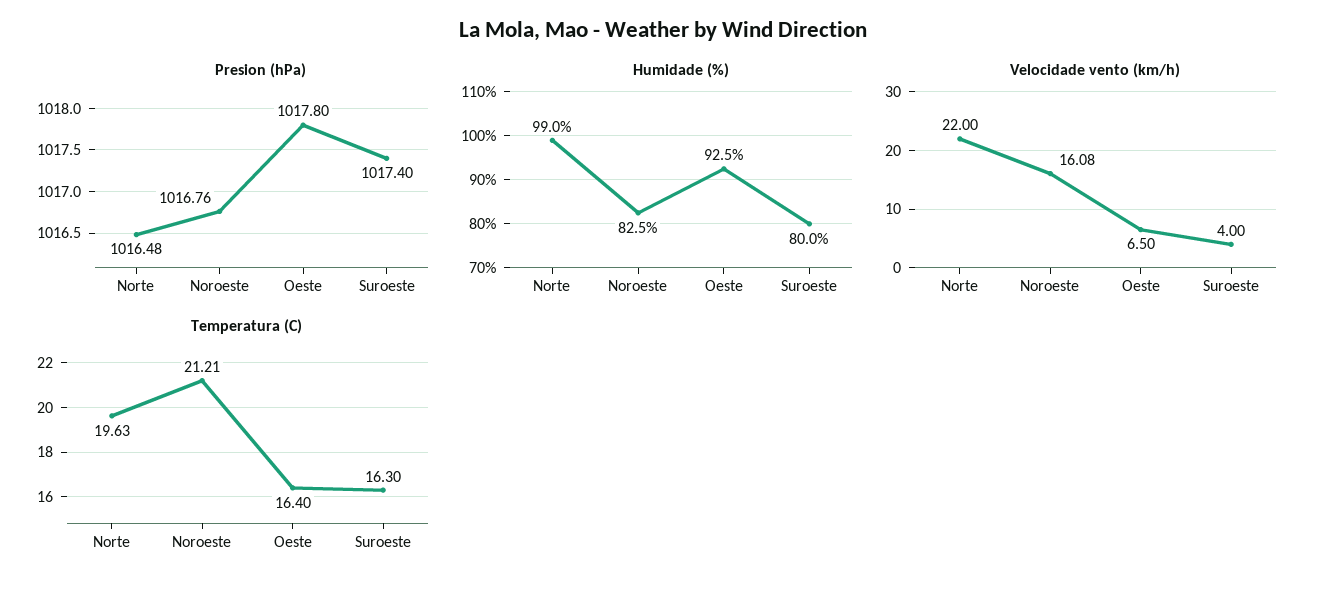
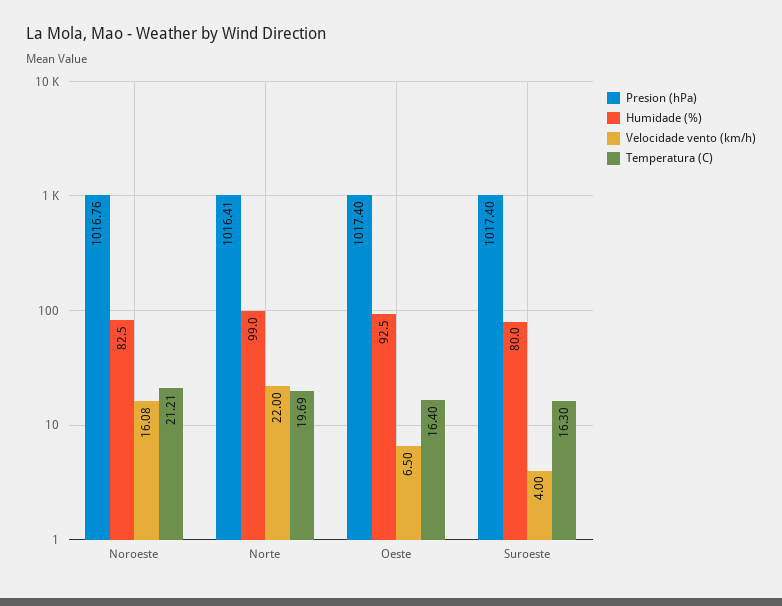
Presion (hPa), Norte: 1016.48 -> 1016.41
Presion (hPa), Oeste: 1017.8 -> 1017.4
Temperatura (C), Norte: 19.63 -> 19.69

